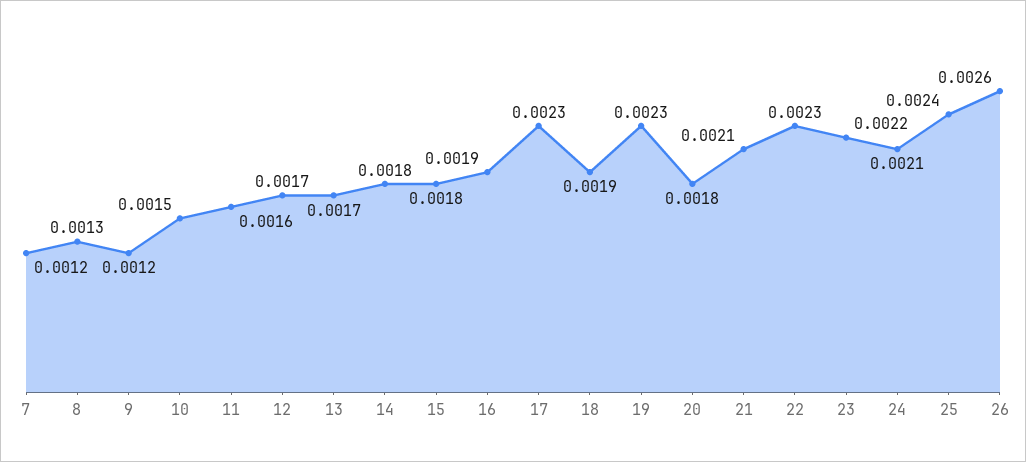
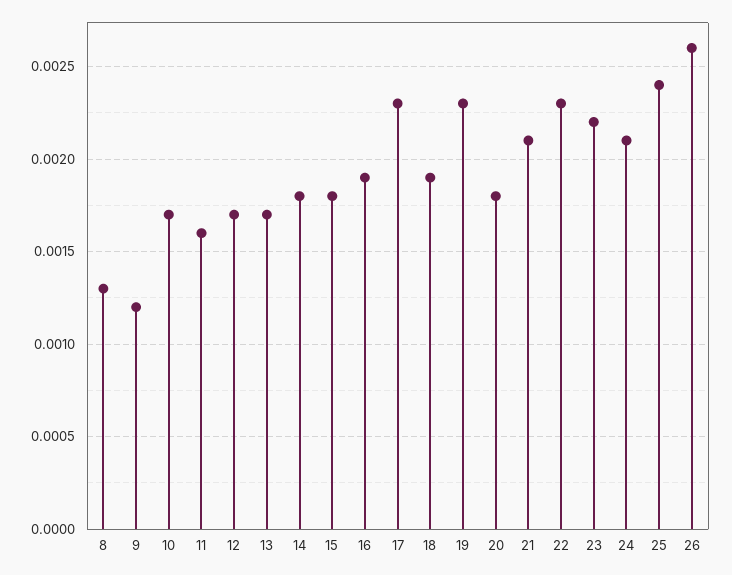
7: 0.0012 -> none
10: 0.0015 -> 0.0017

